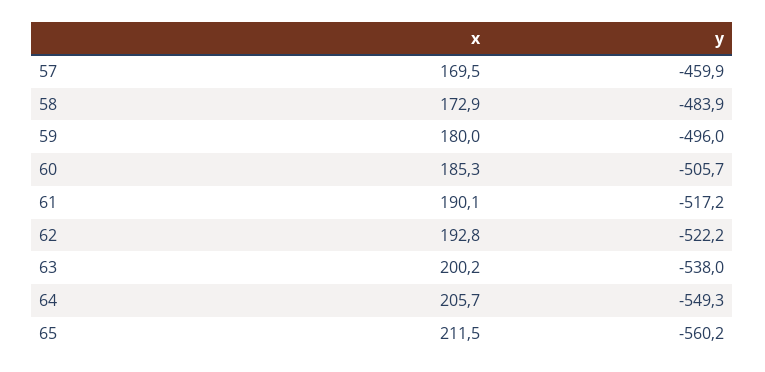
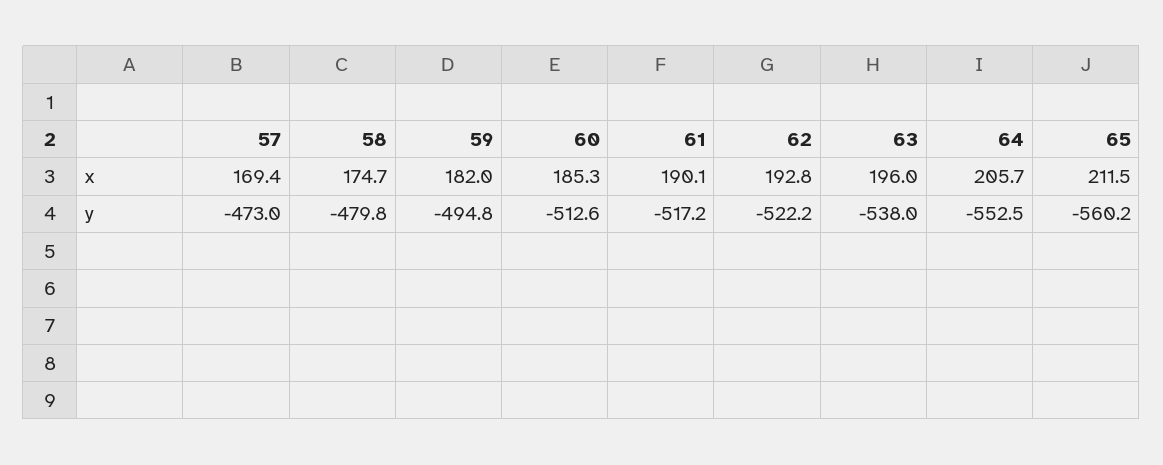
x, 57: 169.5 -> 169.4
y, 57: -459.9 -> -473
x, 58: 172.9 -> 174.7
y, 58: -483.9 -> -479.8
x, 59: 180 -> 182
y, 59: -496 -> -494.8
y, 60: -505.7 -> -512.6
x, 63: 200.2 -> 196
y, 64: -549.3 -> -552.5

